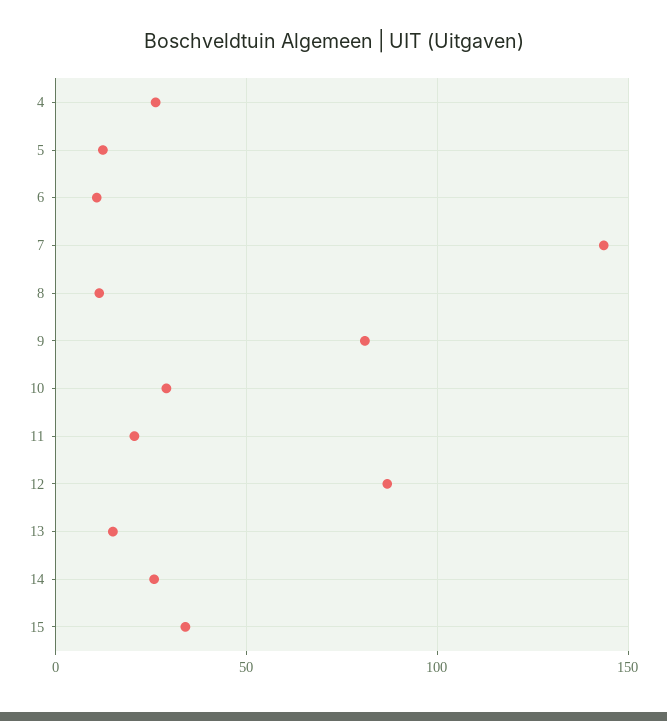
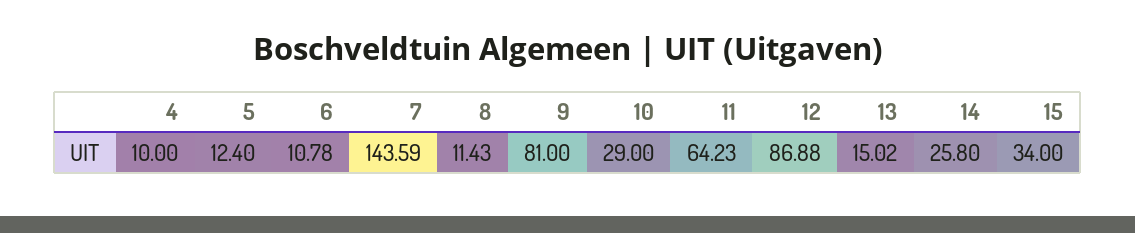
4: 25 -> 10
11: 20 -> 64.23

